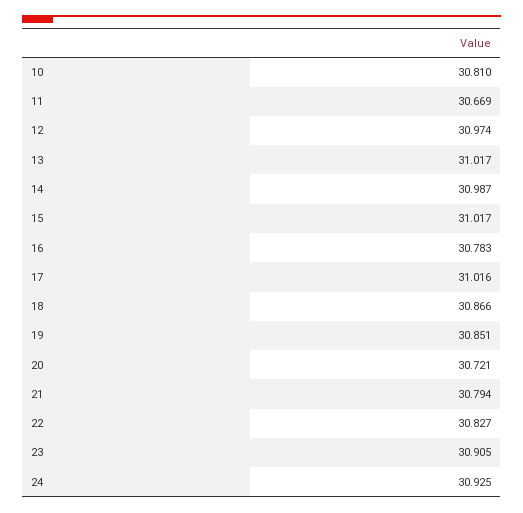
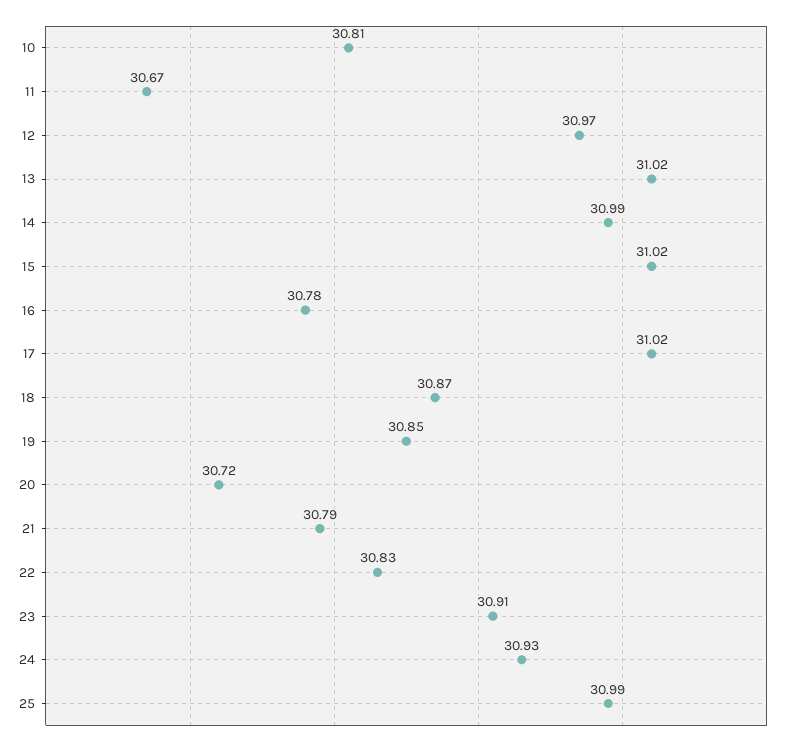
25: none -> 30.99

